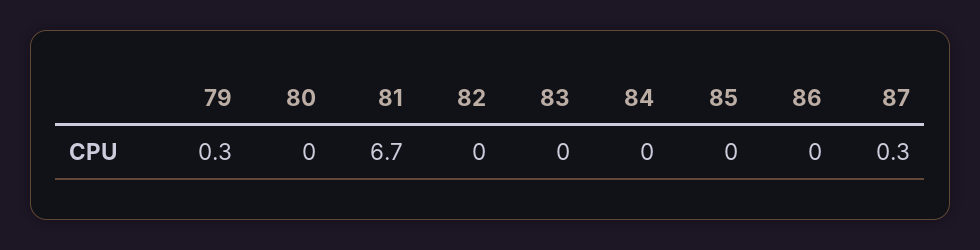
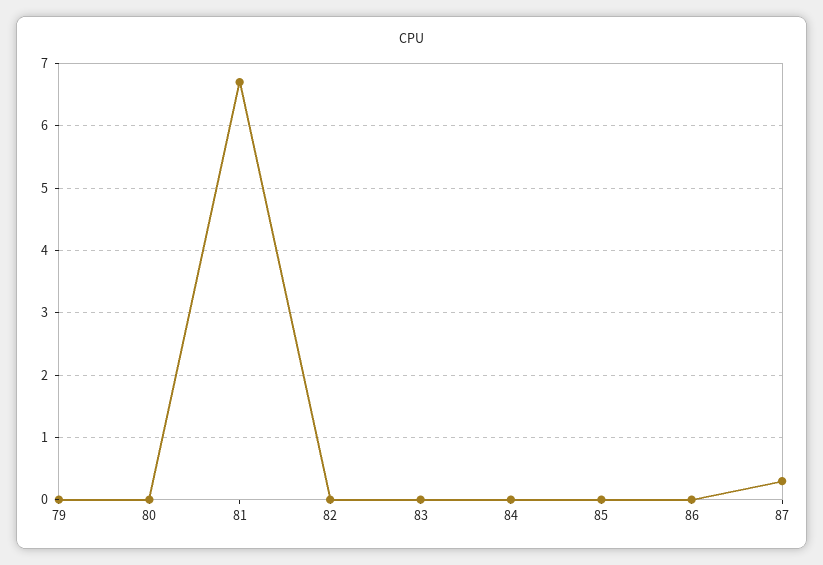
79: 0.3 -> 0

